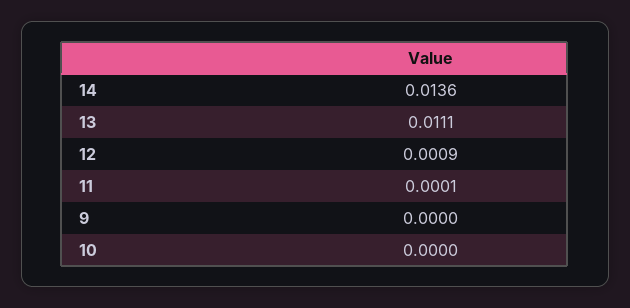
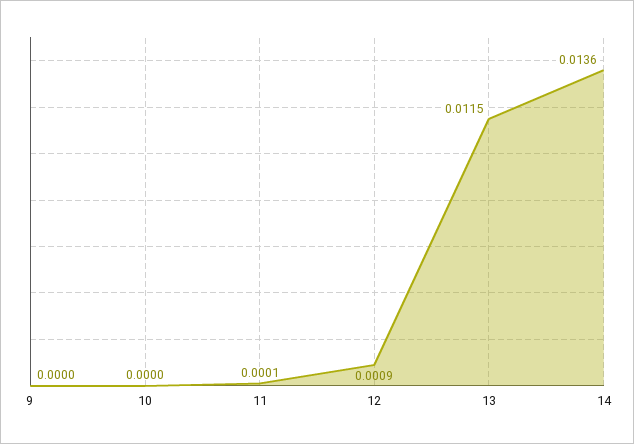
13: 0.0111 -> 0.0115

